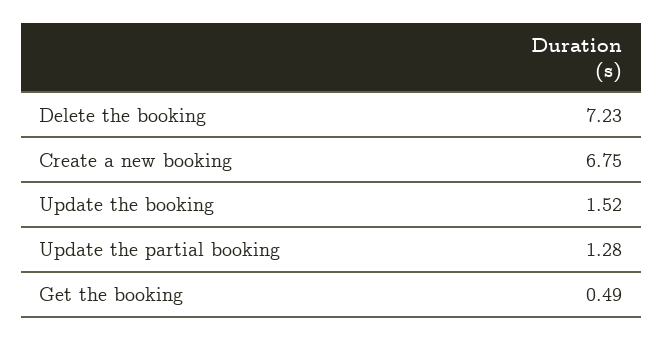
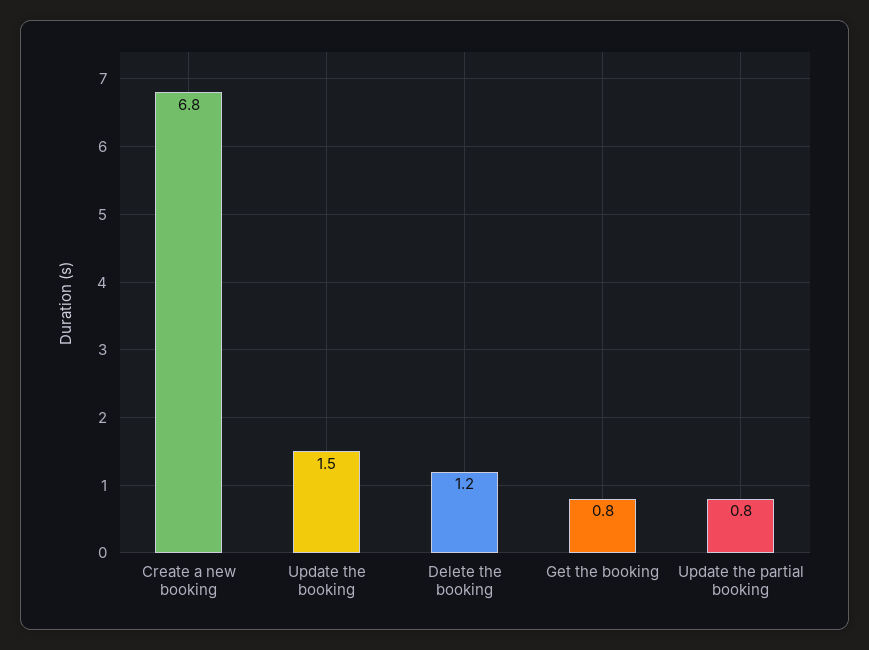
Delete the booking: 7.23 -> 1.2
Update the partial booking: 1.28 -> 0.8
Get the booking: 0.49 -> 0.8

